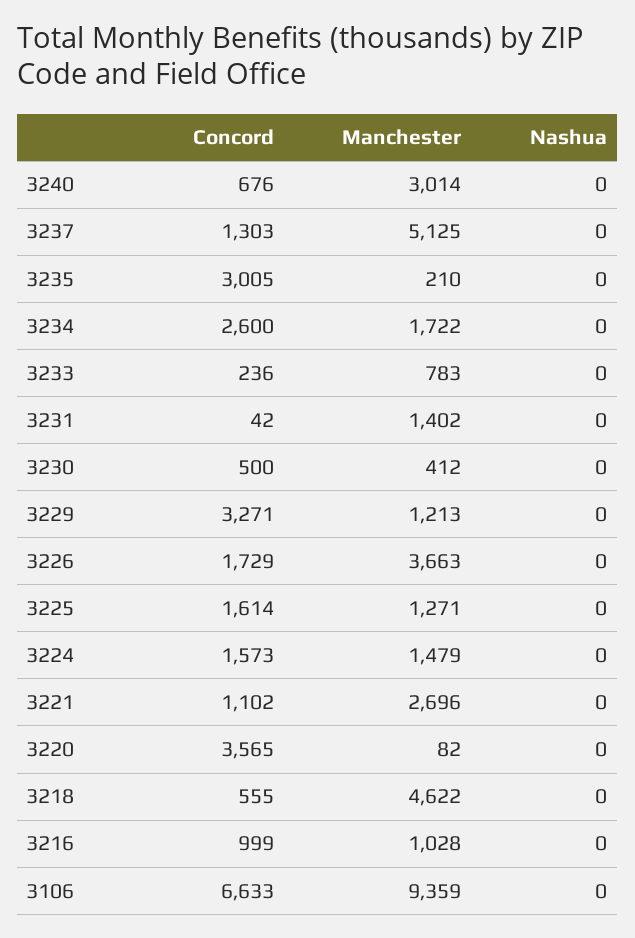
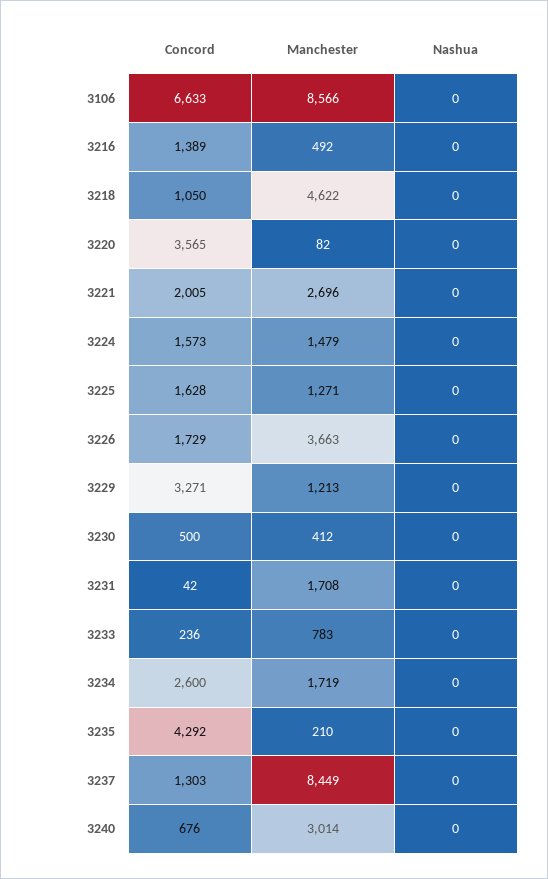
Manchester, 3237: 5125 -> 8449
Concord, 3235: 3005 -> 4292
Manchester, 3234: 1722 -> 1719
Manchester, 3231: 1402 -> 1708
Concord, 3225: 1614 -> 1628
Concord, 3221: 1102 -> 2005
Concord, 3218: 555 -> 1050
Concord, 3216: 999 -> 1389
Manchester, 3216: 1028 -> 492
Manchester, 3106: 9359 -> 8566

